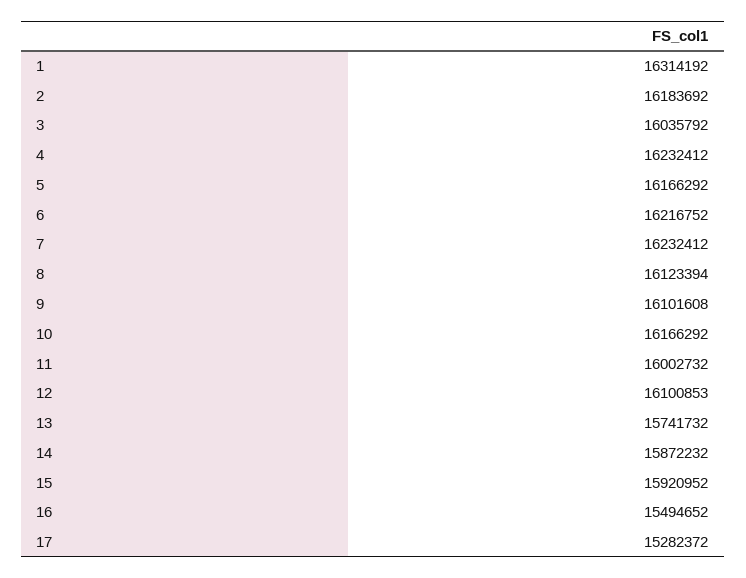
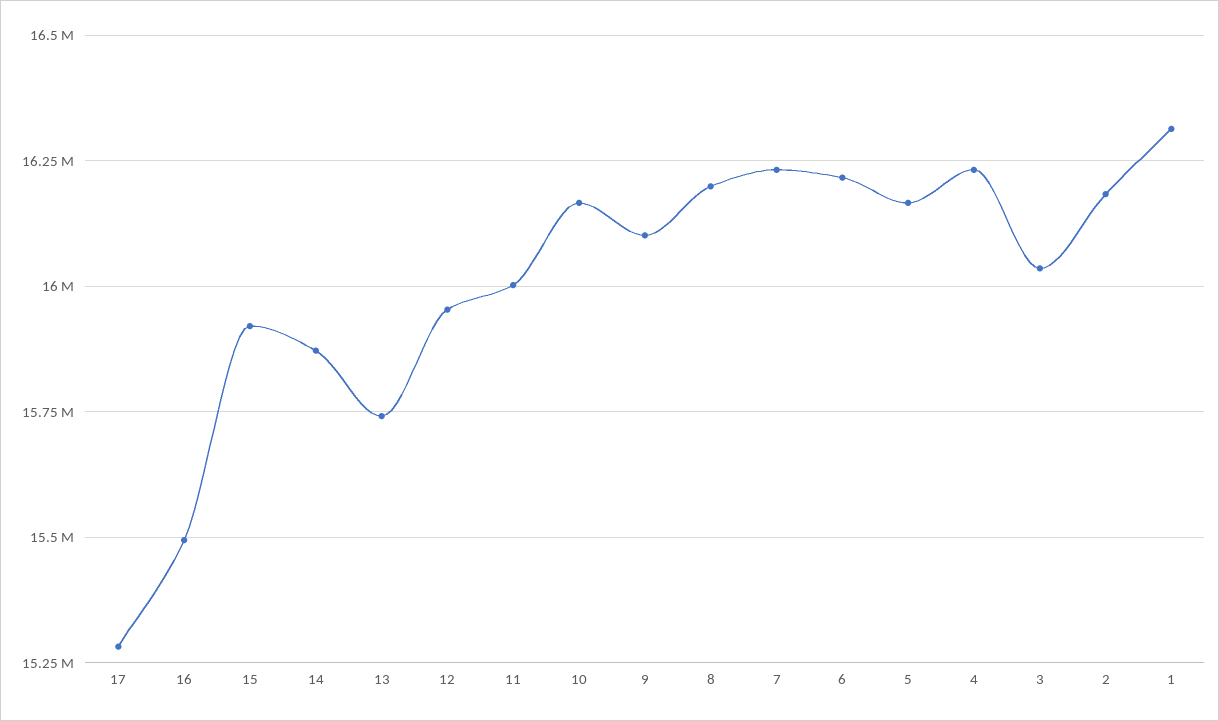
8: 16123394 -> 16200000
12: 16100853 -> 15950000

